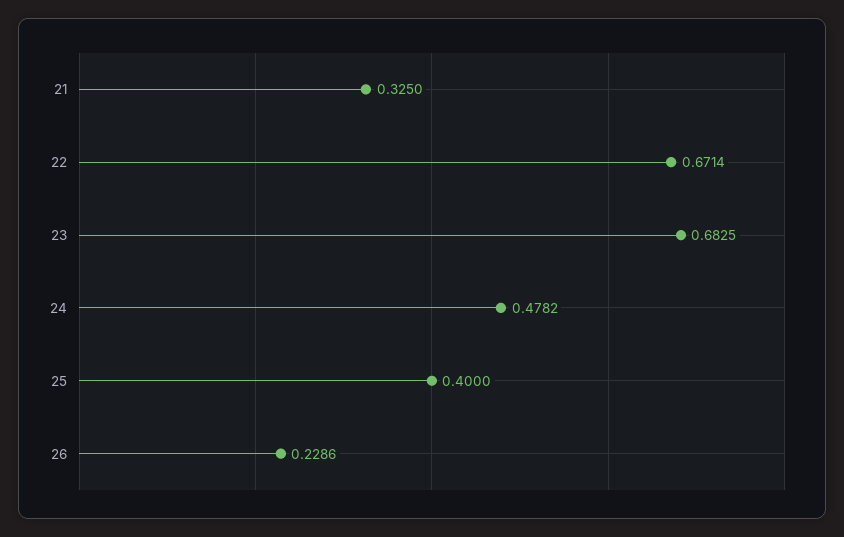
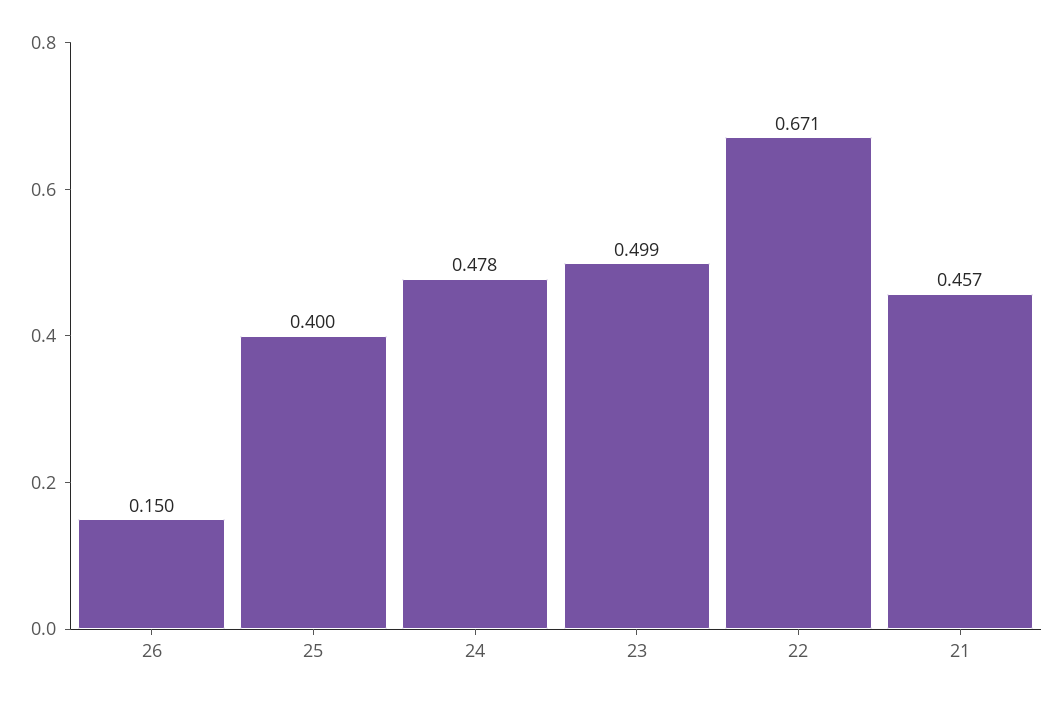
21: 0.325 -> 0.457
23: 0.6825 -> 0.499
26: 0.2286 -> 0.15

